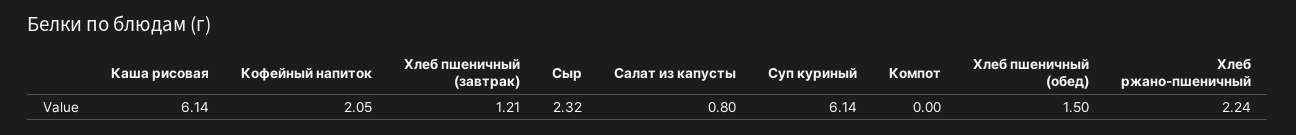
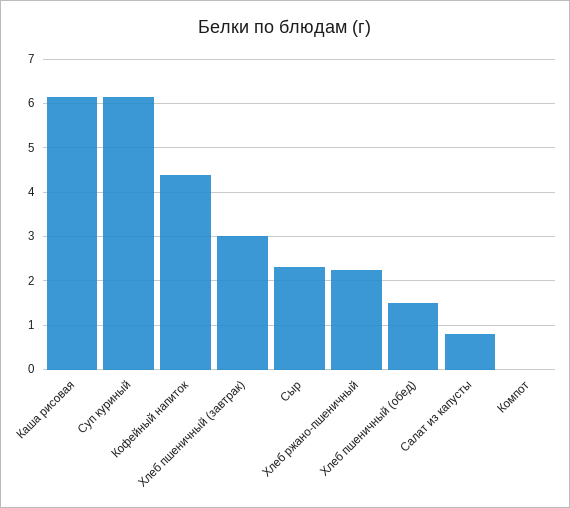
Кофейный напиток: 2.05 -> 4.4
Хлеб пшеничный (завтрак): 1.21 -> 3

